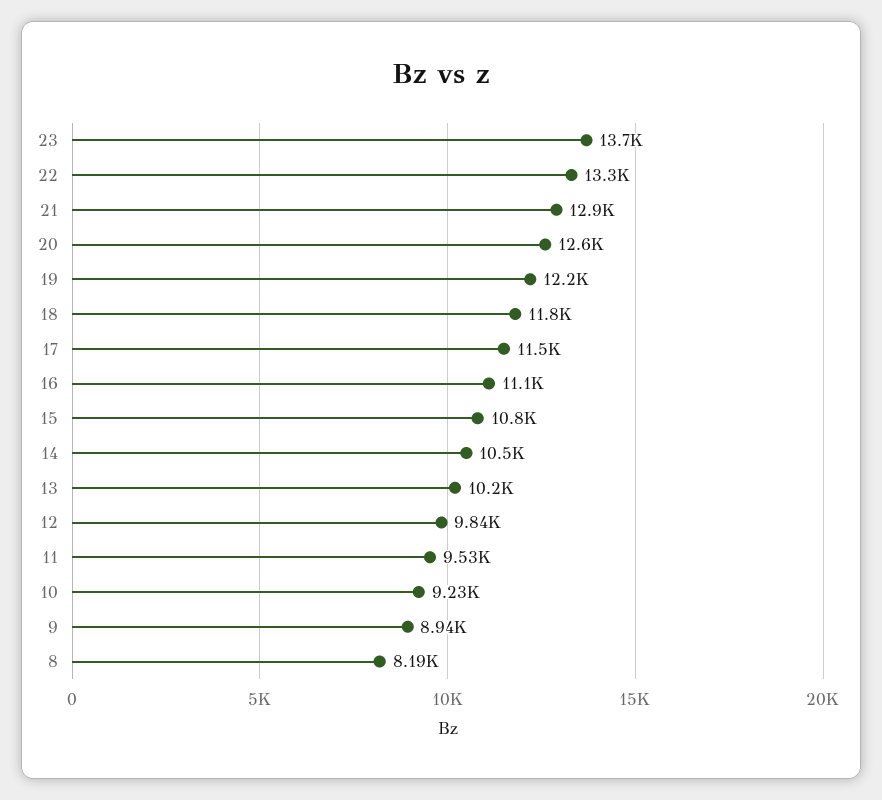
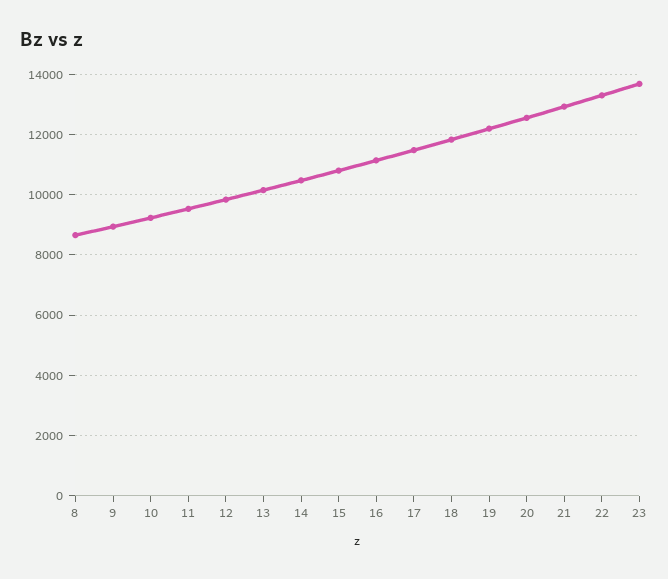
8: 8190 -> 8600

